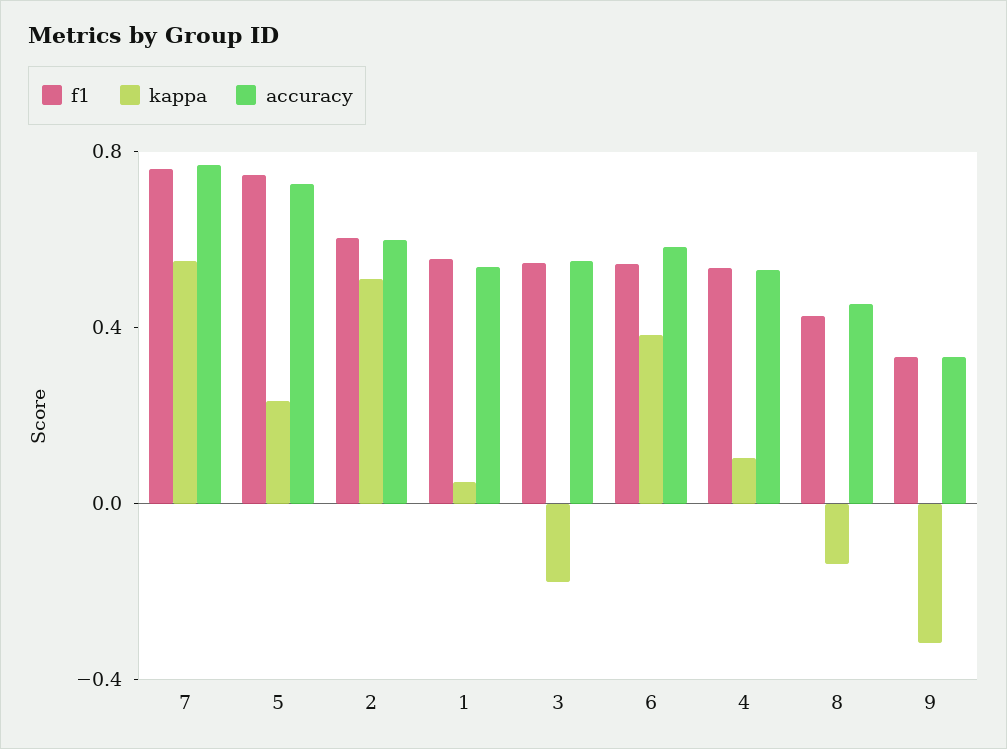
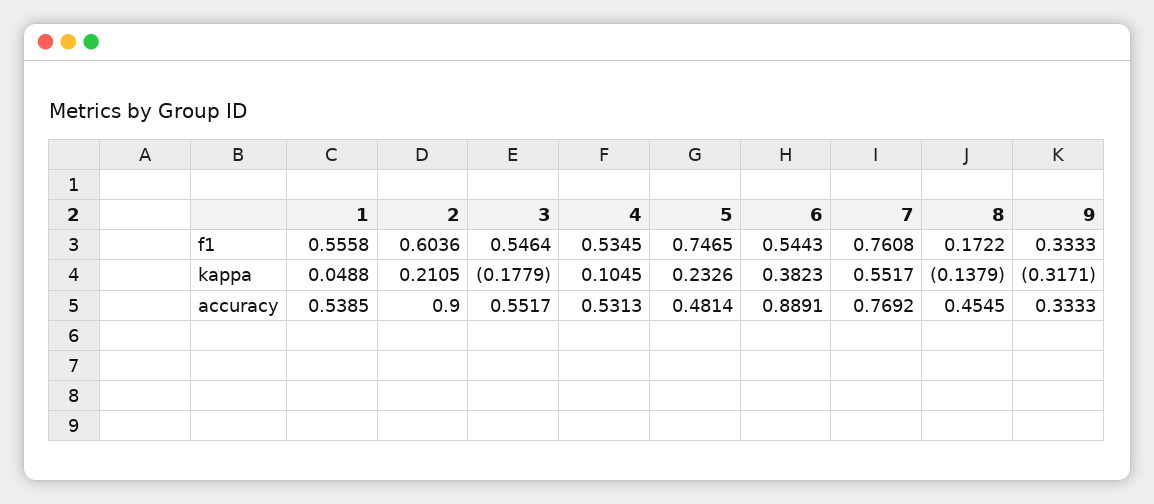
accuracy, 5: 0.7 -> 0.4814
kappa, 2: 0.5 -> 0.2105
accuracy, 2: 0.6 -> 0.9
accuracy, 6: 0.6 -> 0.8891
f1, 8: 0.4 -> 0.1722

